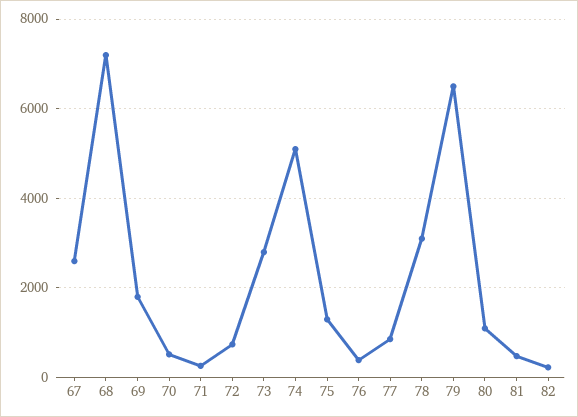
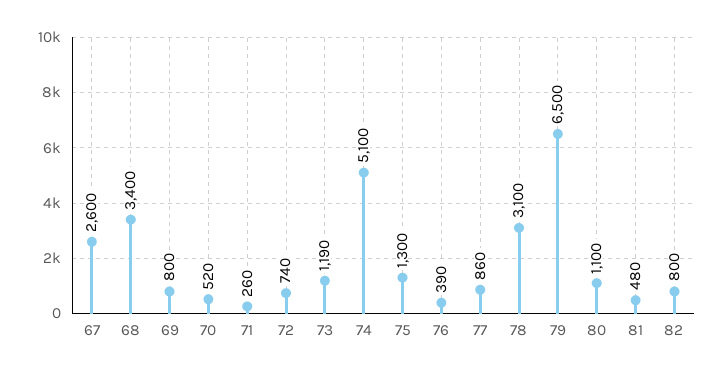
68: 7200 -> 3400
69: 1800 -> 800
73: 2800 -> 1190
82: 200 -> 800

